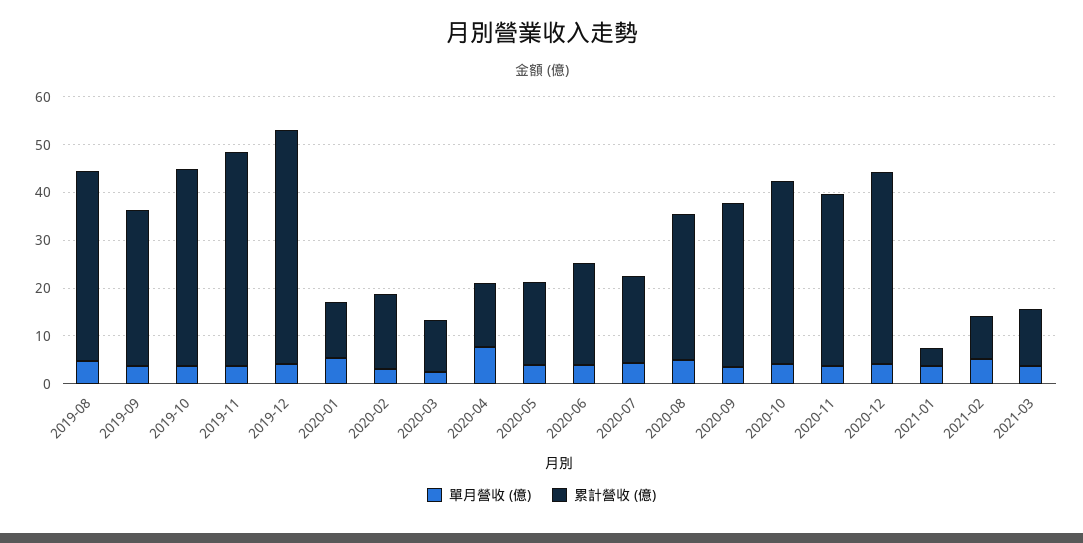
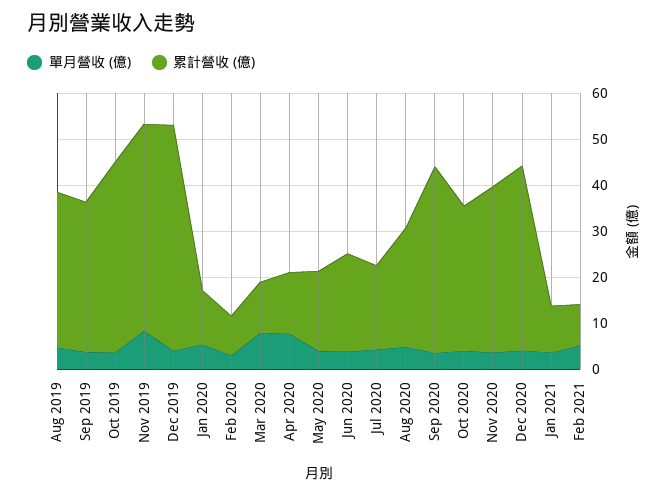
累計營收 (億), 2019-08: 40 -> 34
單月營收 (億), 2019-11: 4 -> 8
累計營收 (億), 2020-02: 16 -> 8
單月營收 (億), 2020-03: 2 -> 8
累計營收 (億), 2020-08: 30 -> 26
累計營收 (億), 2020-09: 34 -> 40
累計營收 (億), 2020-10: 38 -> 32
累計營收 (億), 2021-01: 4 -> 10
單月營收 (億), 2021-03: 4 -> none
累計營收 (億), 2021-03: 12 -> none

